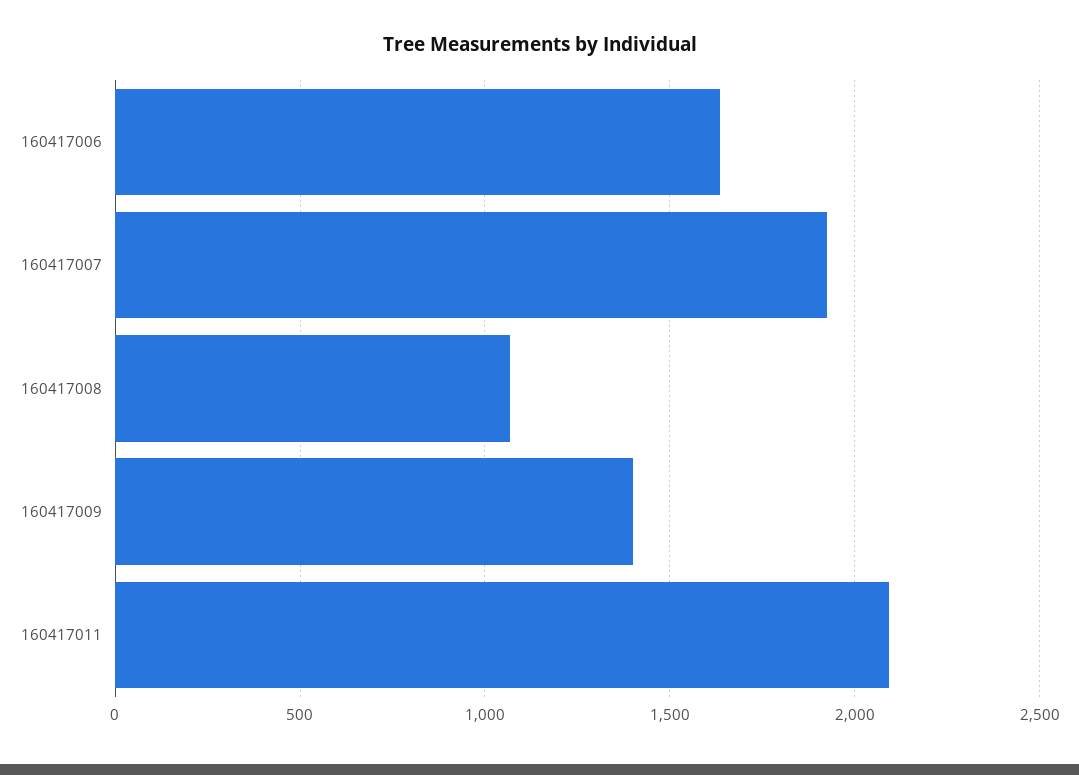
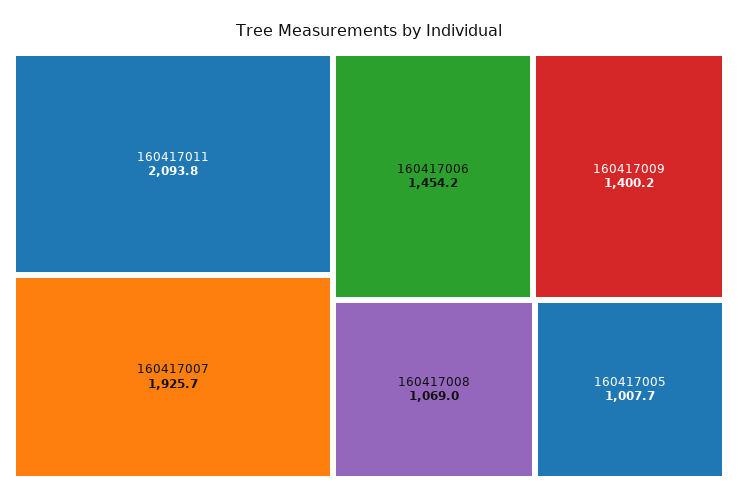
160417006: 1650 -> 1454.2
160417005: none -> 1007.7

